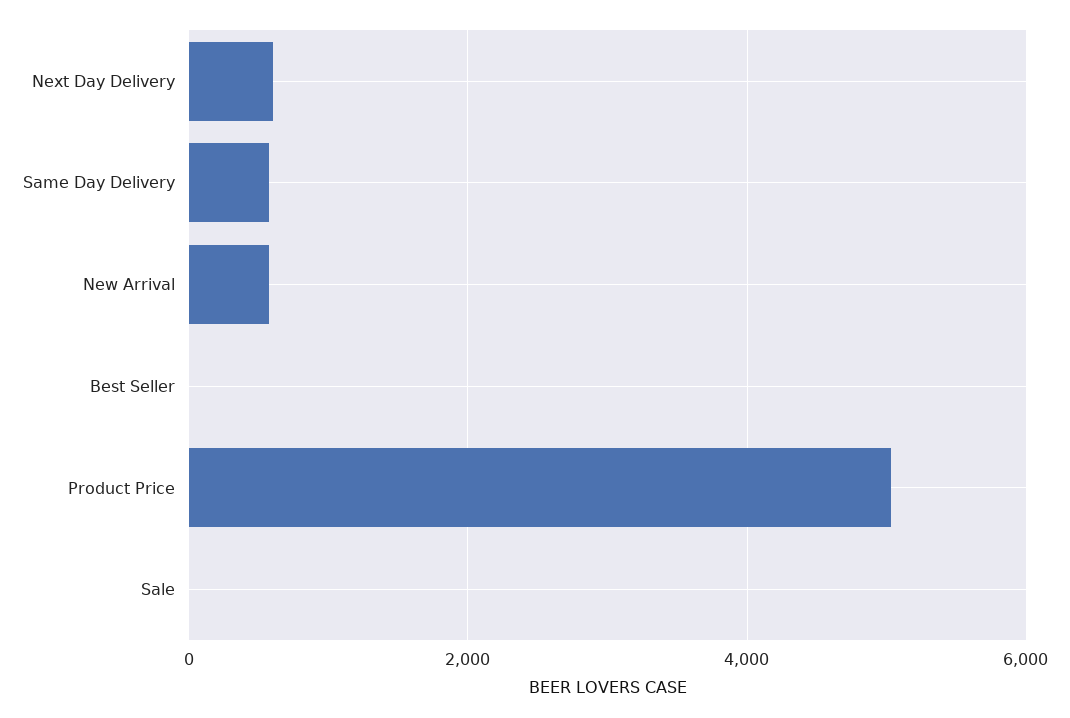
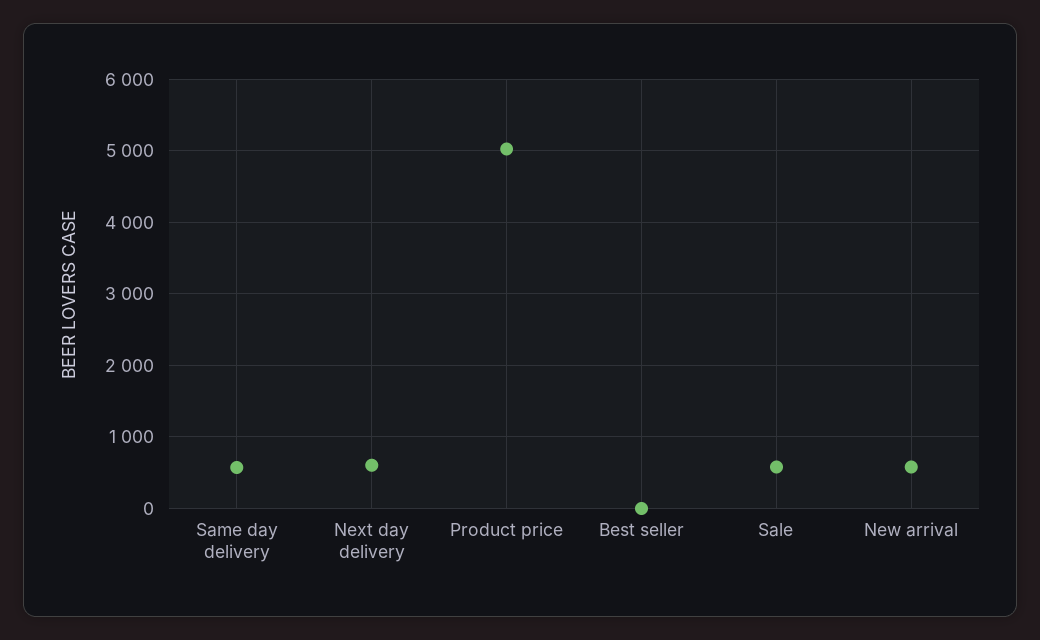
Sale: 0 -> 600

